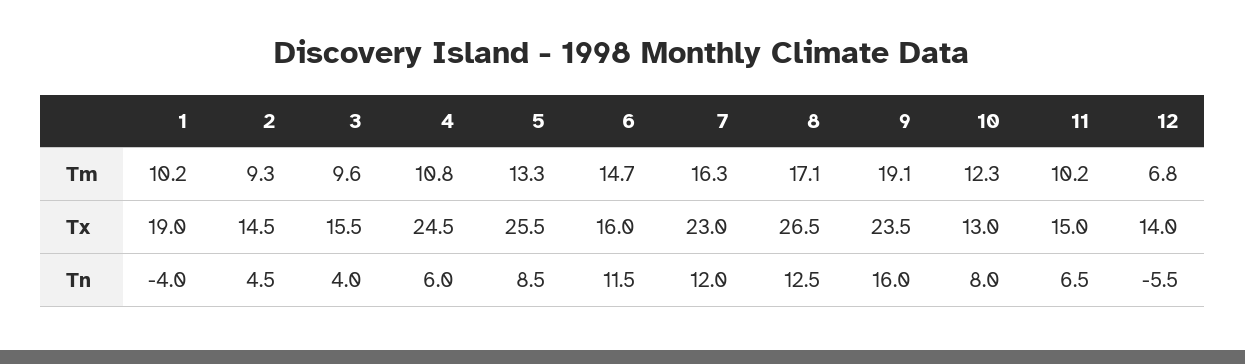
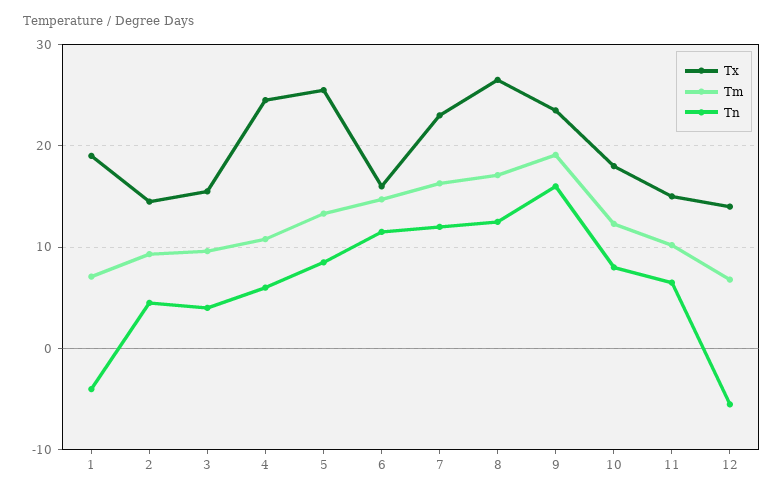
Tm, 1: 10.2 -> 7
Tx, 10: 13 -> 18

